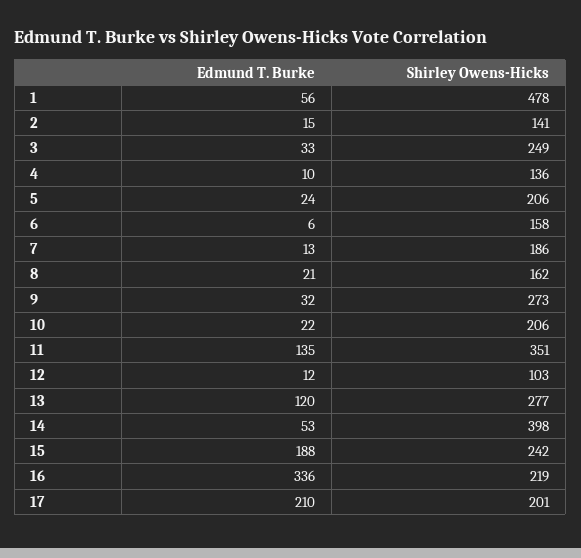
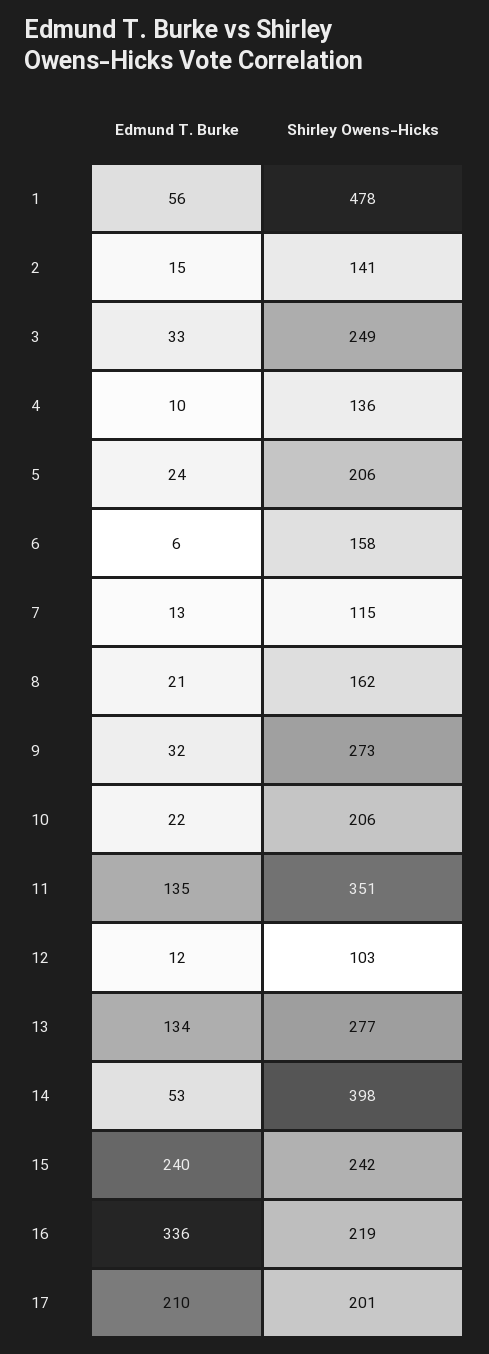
Shirley Owens-Hicks, 7: 186 -> 115
Edmund T. Burke, 13: 120 -> 134
Edmund T. Burke, 15: 188 -> 240

